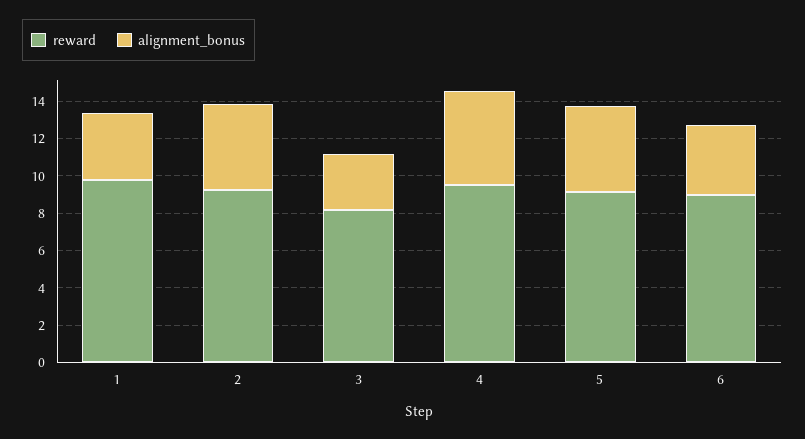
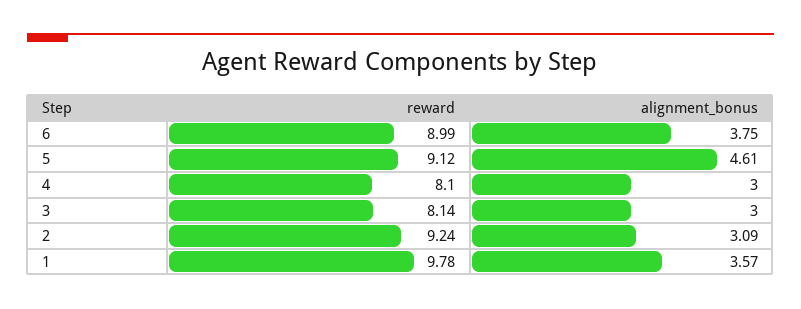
alignment_bonus, 2: 4.5 -> 3.09
reward, 4: 9.5 -> 8.1
alignment_bonus, 4: 5 -> 3

